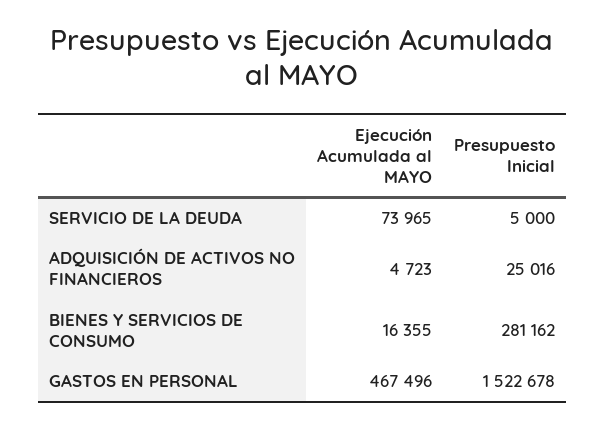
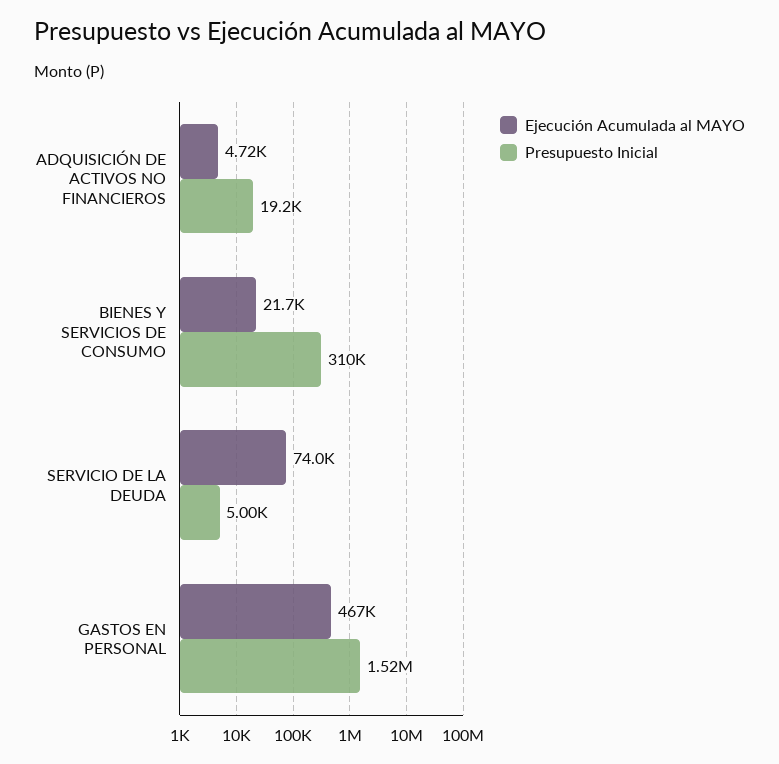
Presupuesto Inicial, ADQUISICIÓN DE ACTIVOS NO FINANCIEROS: 25016 -> 19200
Ejecución Acumulada al MAYO, BIENES Y SERVICIOS DE CONSUMO: 16355 -> 21700
Presupuesto Inicial, BIENES Y SERVICIOS DE CONSUMO: 281162 -> 310000

